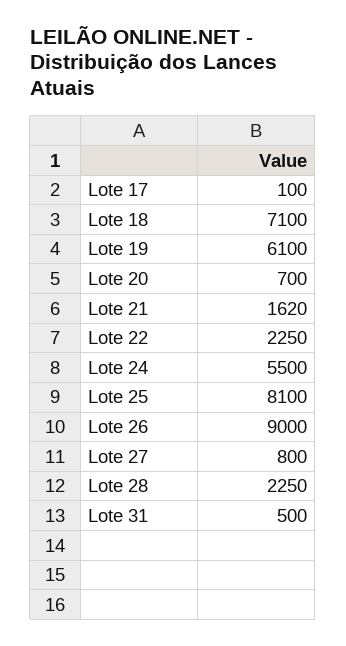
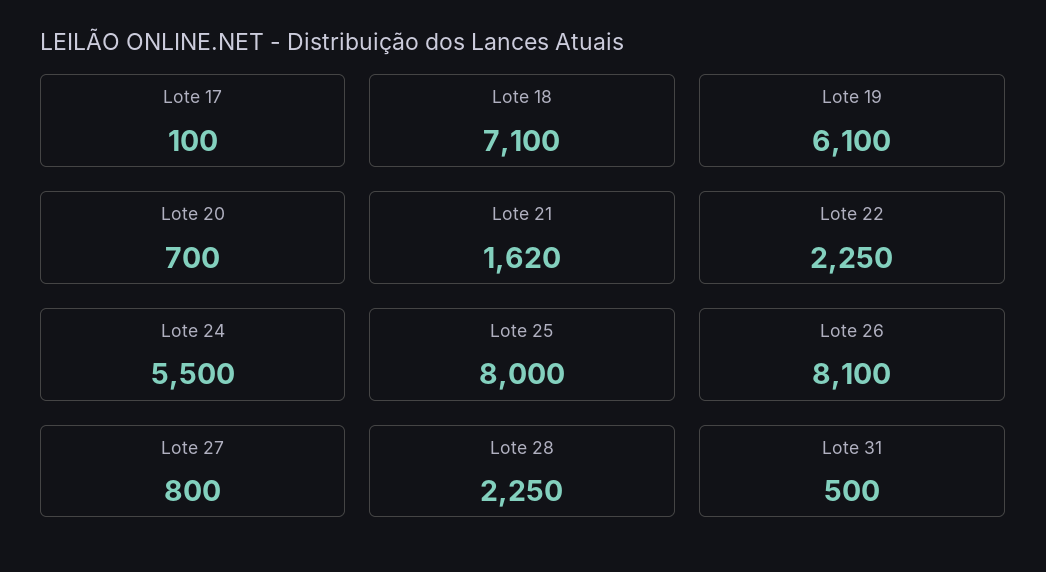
Lote 25: 8100 -> 8000
Lote 26: 9000 -> 8100

